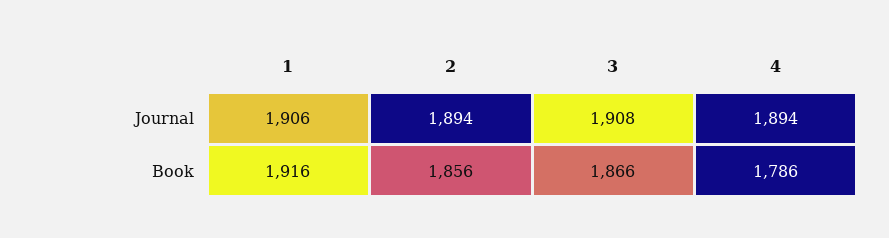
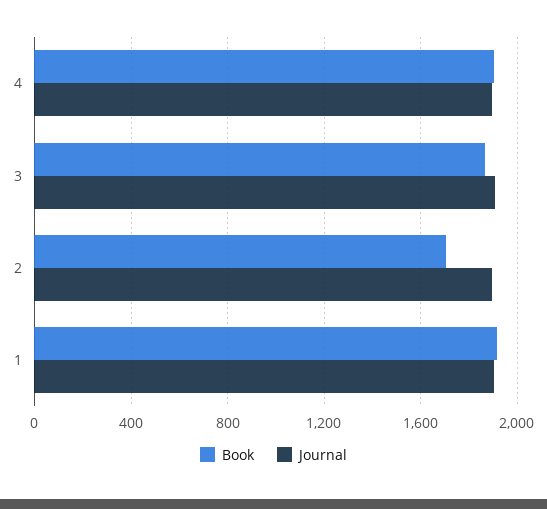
Book, 2: 1856 -> 1700
Book, 4: 1786 -> 1900

